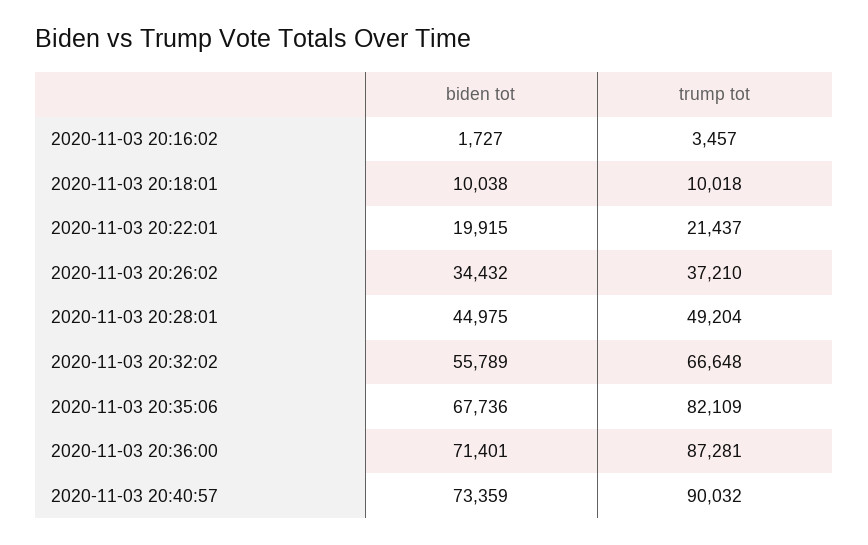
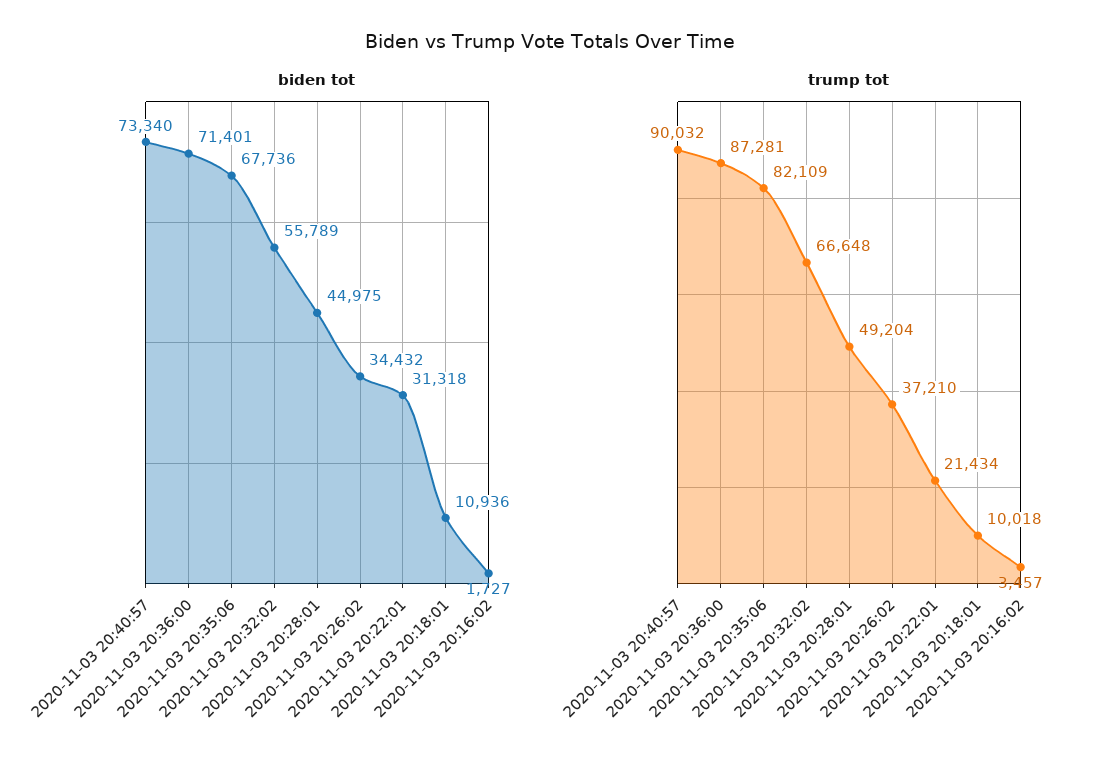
biden tot, 2020-11-03 20:18:01: 10038 -> 10936
biden tot, 2020-11-03 20:22:01: 19915 -> 31318
trump tot, 2020-11-03 20:22:01: 21437 -> 21434
biden tot, 2020-11-03 20:40:57: 73359 -> 73340

